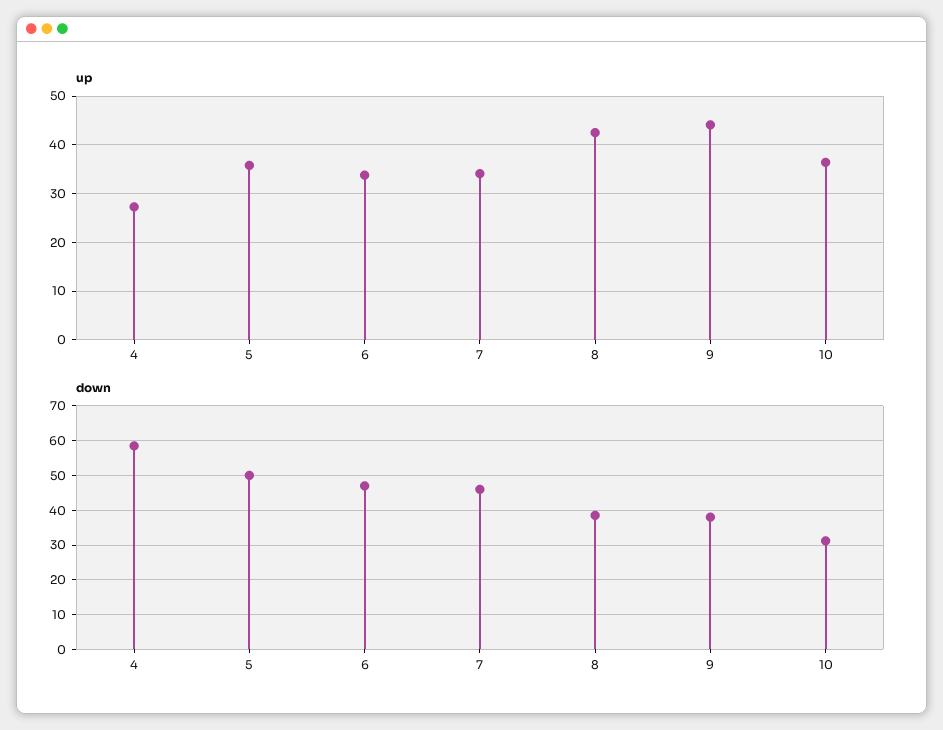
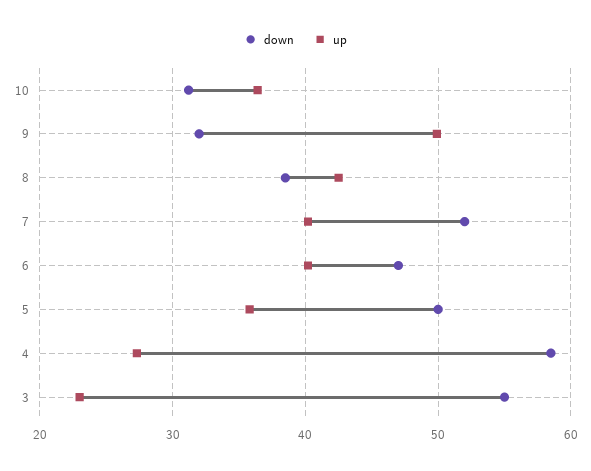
up, 6: 34 -> 40
up, 7: 34 -> 40
up, 9: 44 -> 50
down, 7: 46 -> 52
down, 9: 38 -> 32
down, 3: none -> 55
up, 3: none -> 23

